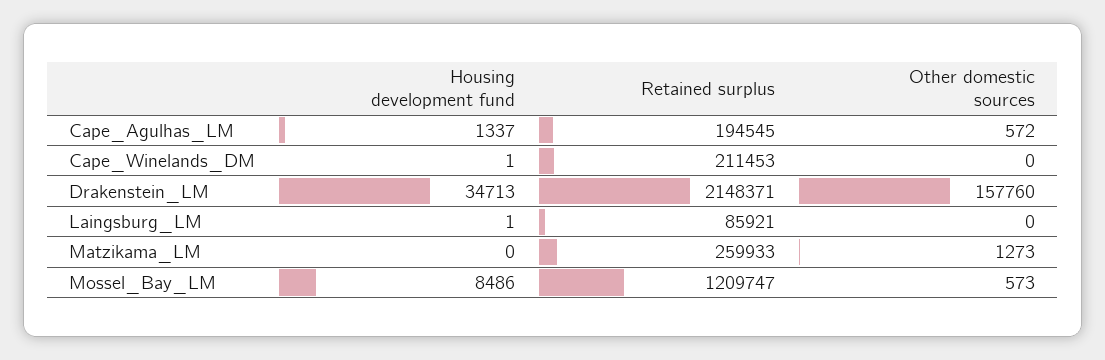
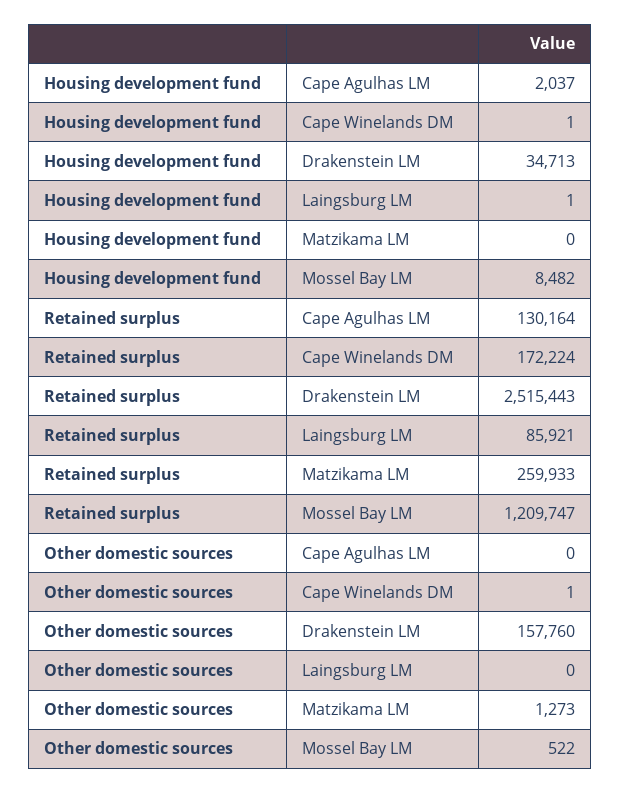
Housing development fund, Cape_Agulhas_LM: 1337 -> 2037
Retained surplus, Cape_Agulhas_LM: 194545 -> 130164
Other domestic sources, Cape_Agulhas_LM: 572 -> 0
Retained surplus, Cape_Winelands_DM: 211453 -> 172224
Other domestic sources, Cape_Winelands_DM: 0 -> 1
Retained surplus, Drakenstein_LM: 2148371 -> 2515443
Housing development fund, Mossel_Bay_LM: 8486 -> 8482
Other domestic sources, Mossel_Bay_LM: 573 -> 522

